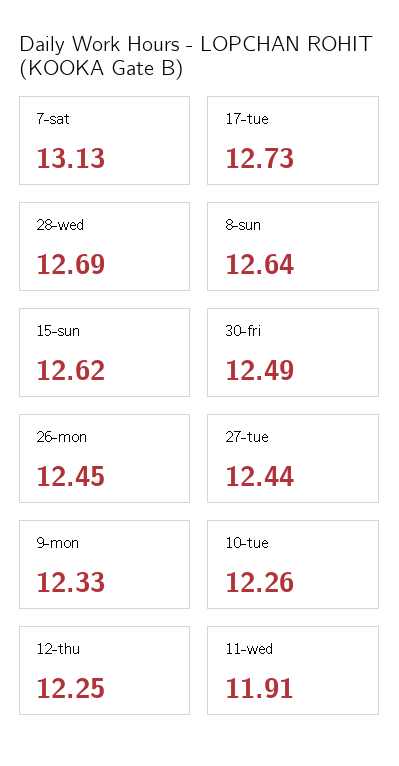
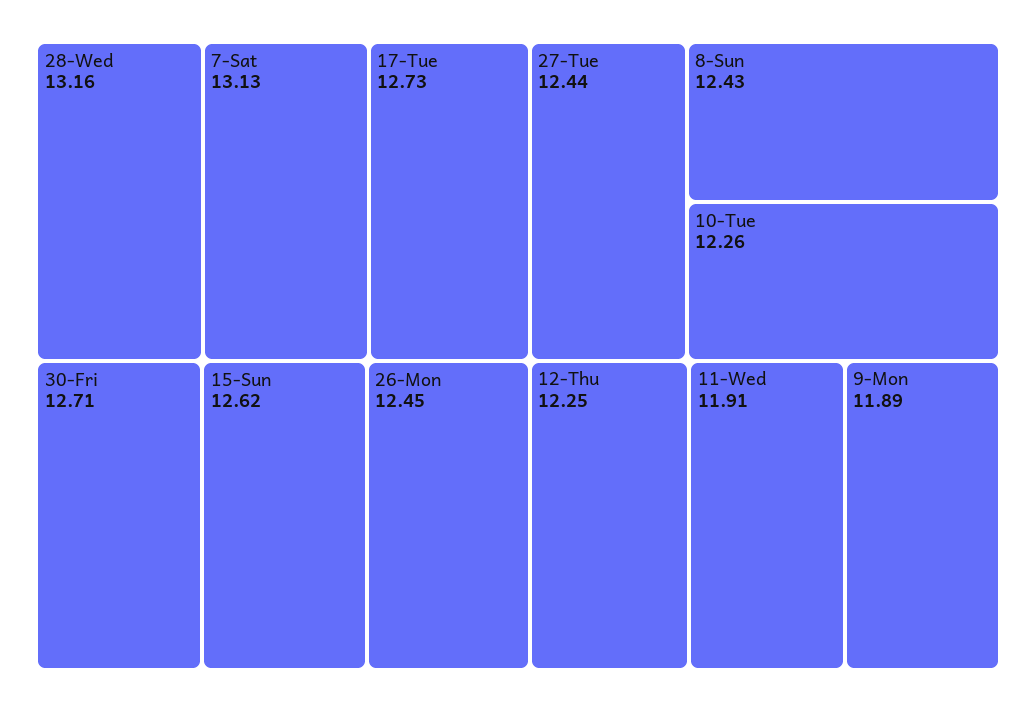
28-wed: 12.69 -> 13.16
8-sun: 12.64 -> 12.43
30-fri: 12.49 -> 12.71
9-mon: 12.33 -> 11.89

